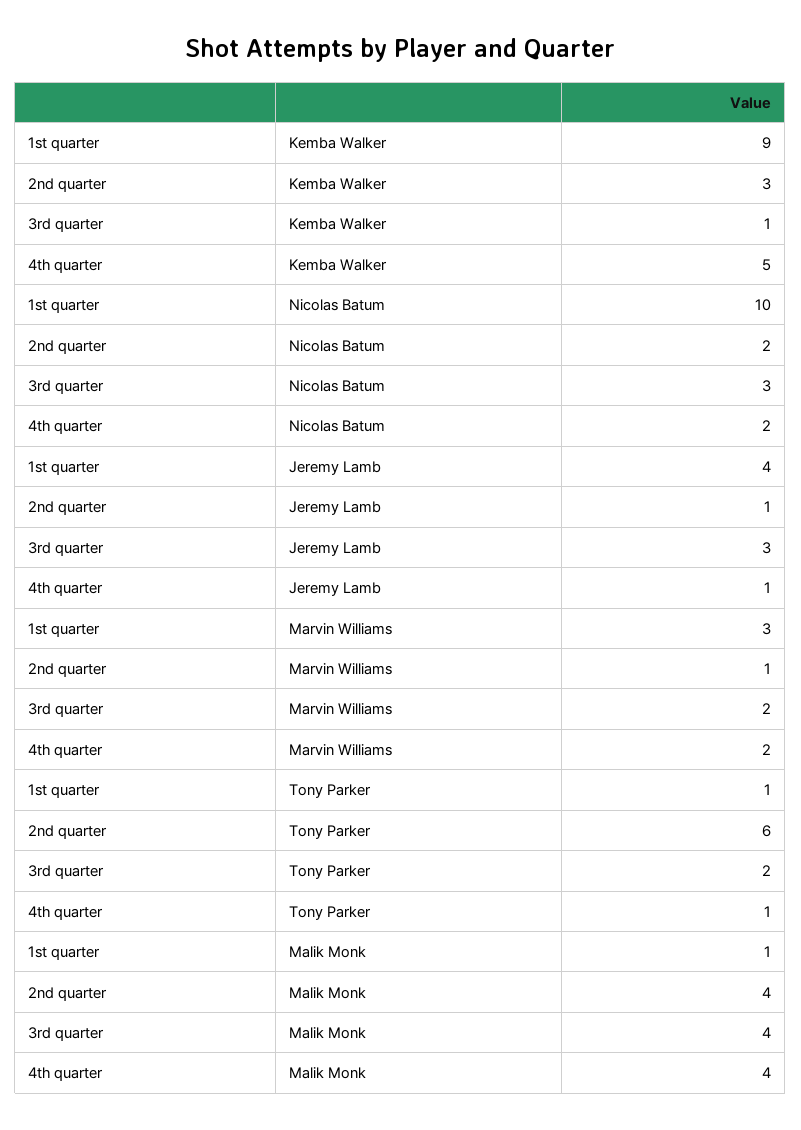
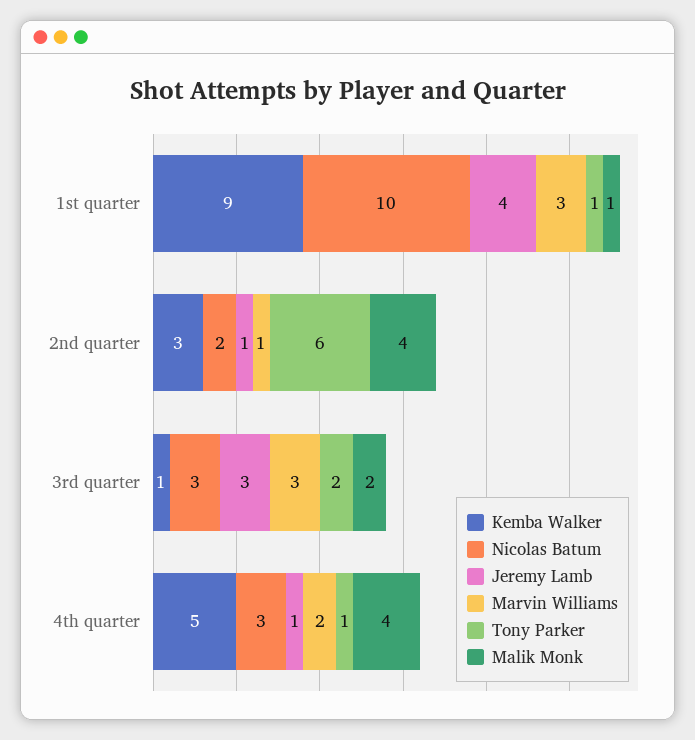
Nicolas Batum, 4th quarter: 2 -> 3
Marvin Williams, 3rd quarter: 2 -> 3
Malik Monk, 3rd quarter: 4 -> 2

